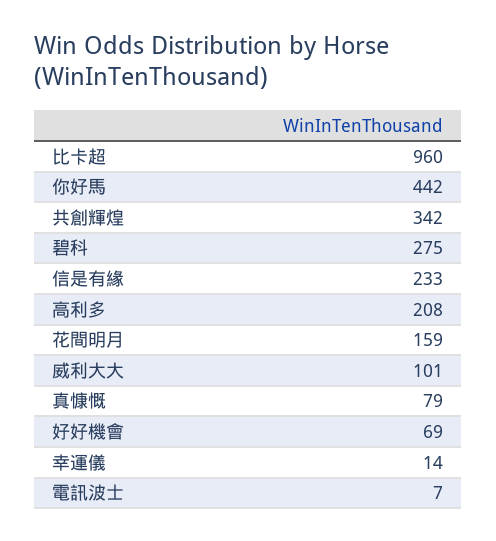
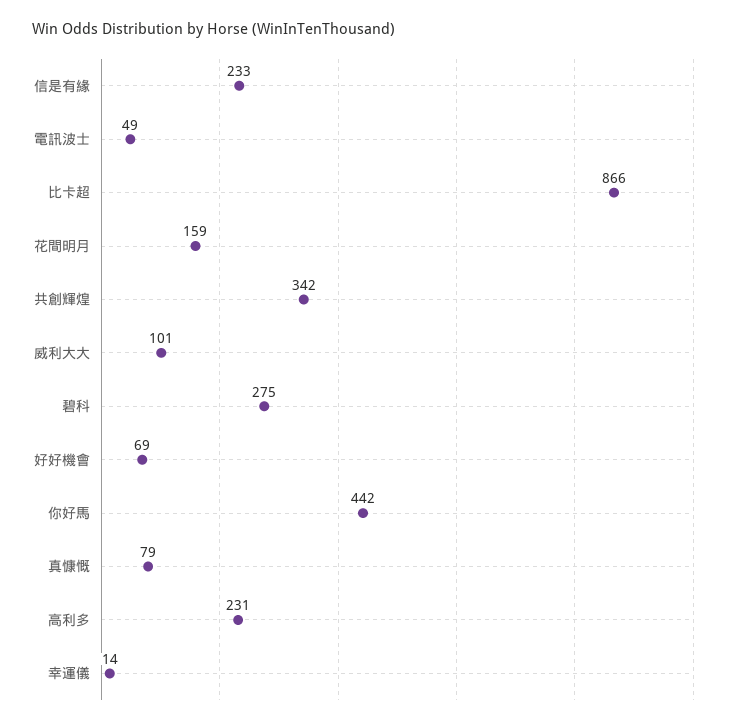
比卡超: 960 -> 866
高利多: 208 -> 231
電訊波士: 7 -> 49

